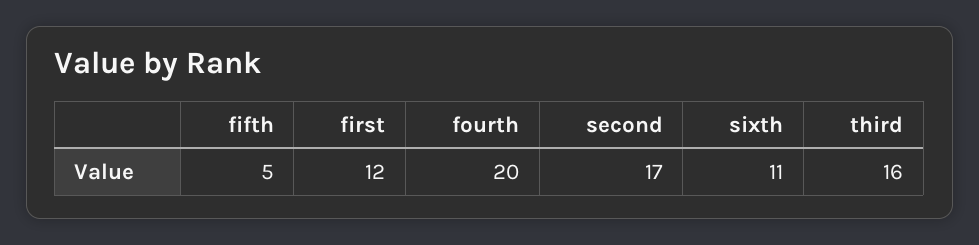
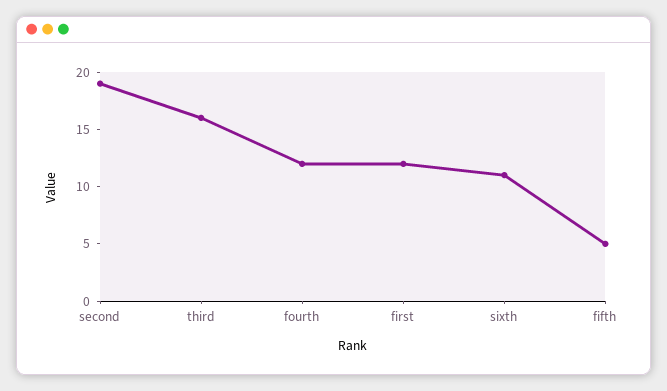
fourth: 20 -> 12
second: 17 -> 19

